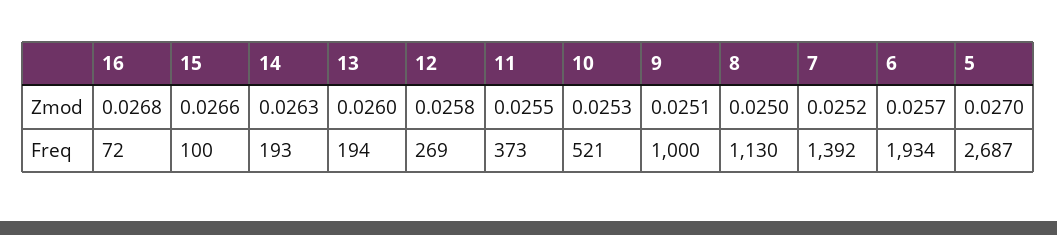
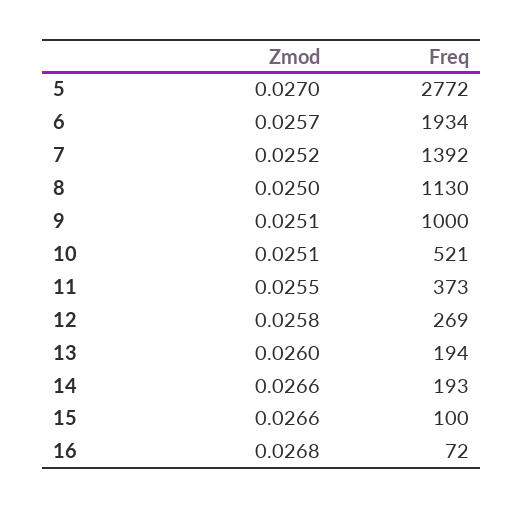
14, Zmod: 0.0263 -> 0.0266
10, Zmod: 0.0253 -> 0.0251
5, Freq: 2687 -> 2772

